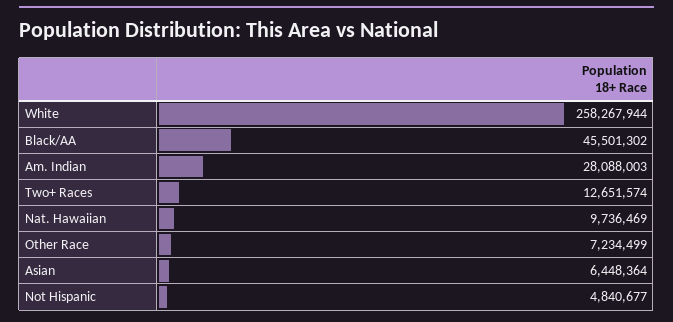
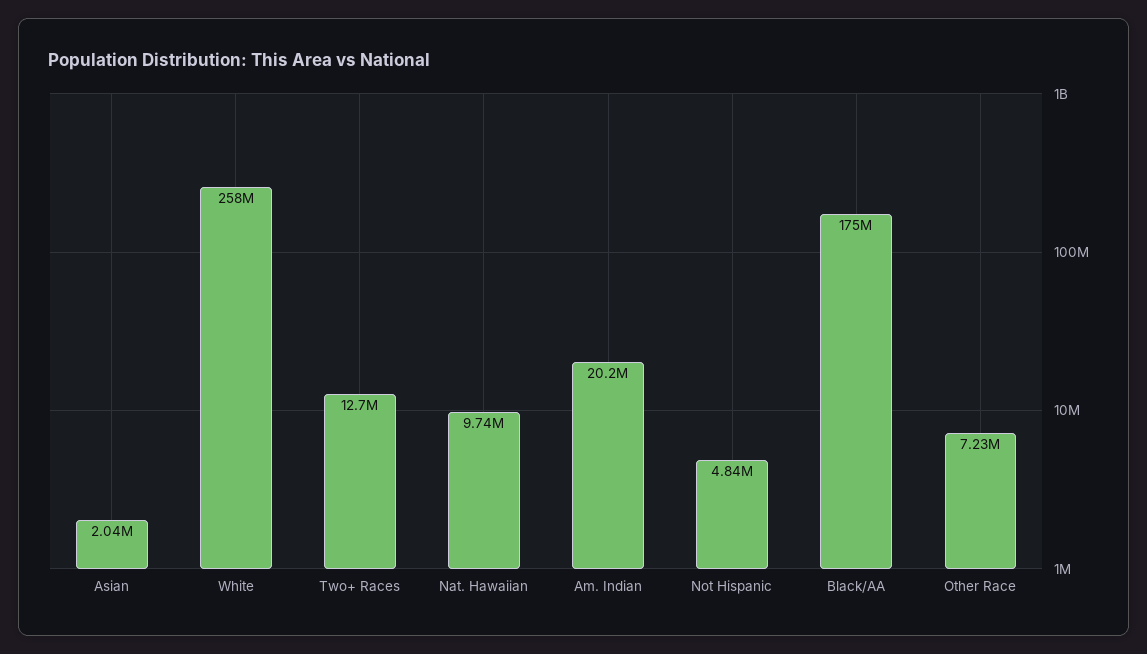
Black/AA: 45501302 -> 175000000
Am. Indian: 28088003 -> 20200000
Asian: 6448364 -> 2040000

